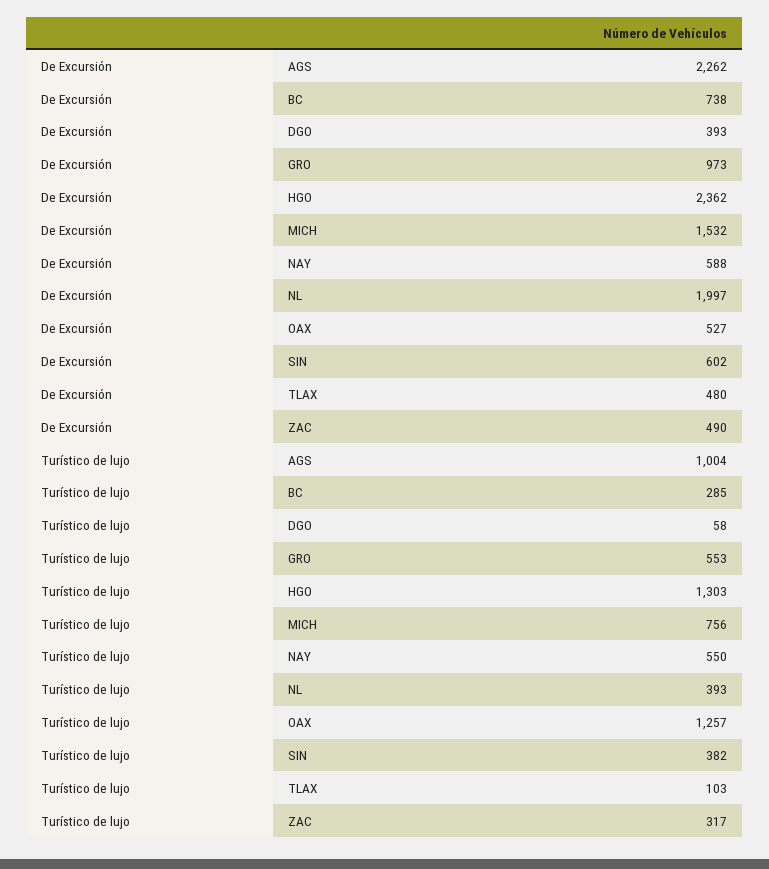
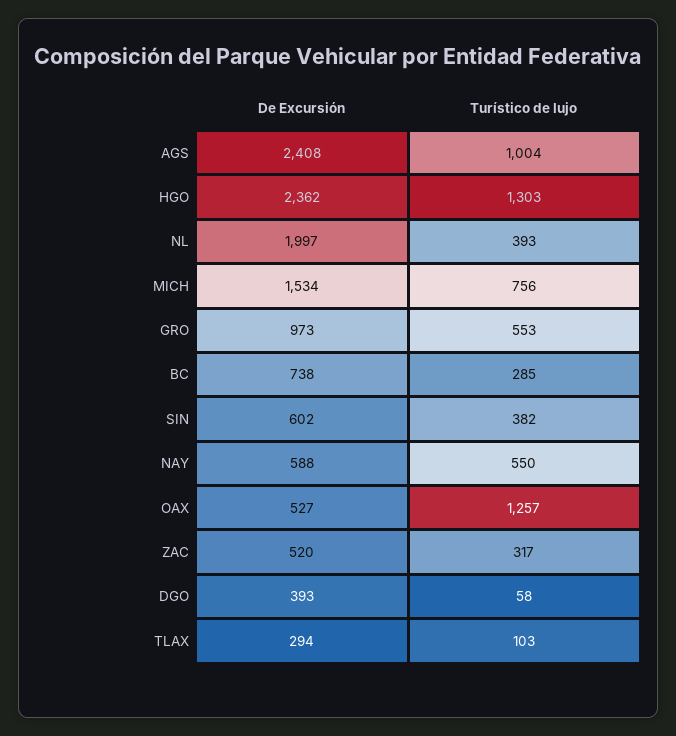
De Excursión, AGS: 2262 -> 2408
De Excursión, MICH: 1532 -> 1534
De Excursión, TLAX: 480 -> 294
De Excursión, ZAC: 490 -> 520

